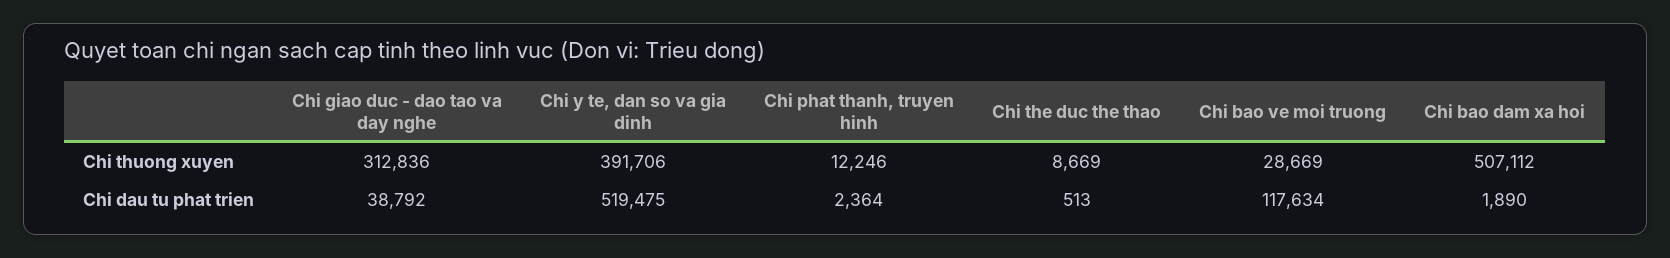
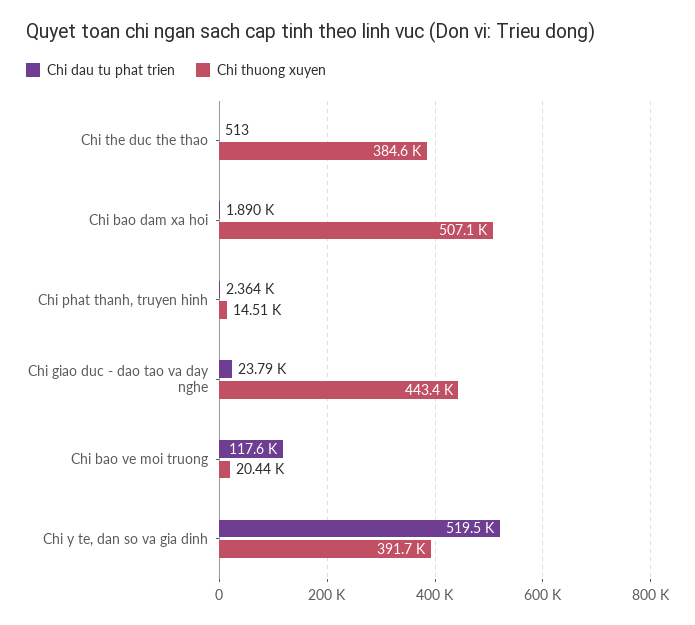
Chi thuong xuyen, Chi giao duc - dao tao va day nghe: 312836 -> 443400
Chi thuong xuyen, Chi phat thanh, truyen hinh: 12246 -> 14510
Chi thuong xuyen, Chi the duc the thao: 8669 -> 384600
Chi thuong xuyen, Chi bao ve moi truong: 28669 -> 20440
Chi dau tu phat trien, Chi giao duc - dao tao va day nghe: 38792 -> 23790

